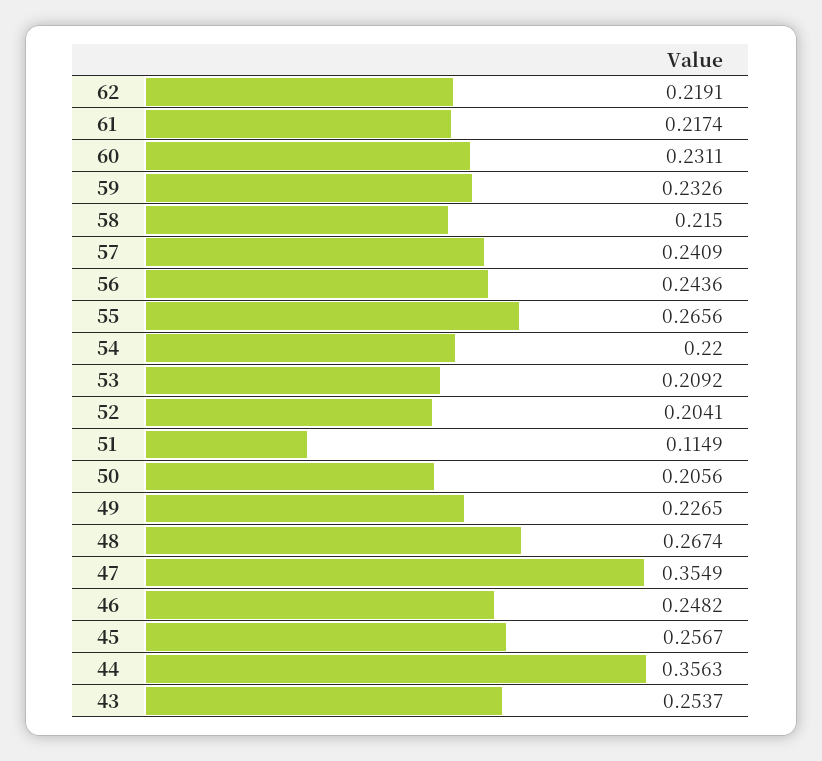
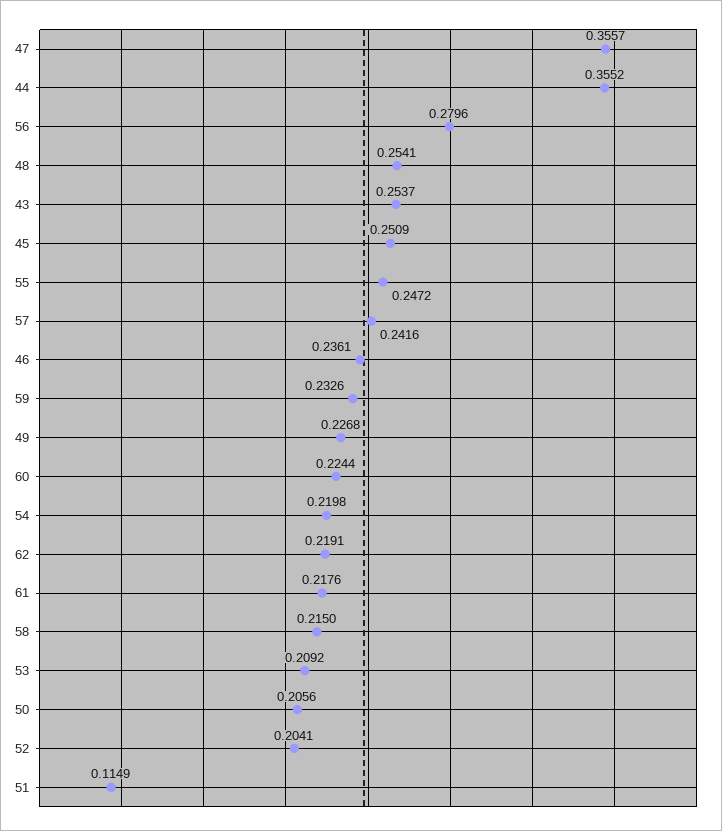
61: 0.2174 -> 0.2176
60: 0.2311 -> 0.2244
57: 0.2409 -> 0.2416
56: 0.2436 -> 0.2796
55: 0.2656 -> 0.2472
54: 0.22 -> 0.2198
49: 0.2265 -> 0.2268
48: 0.2674 -> 0.2541
47: 0.3549 -> 0.3557
46: 0.2482 -> 0.2361
45: 0.2567 -> 0.2509
44: 0.3563 -> 0.3552

